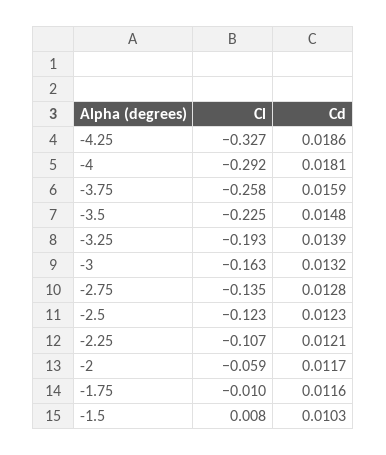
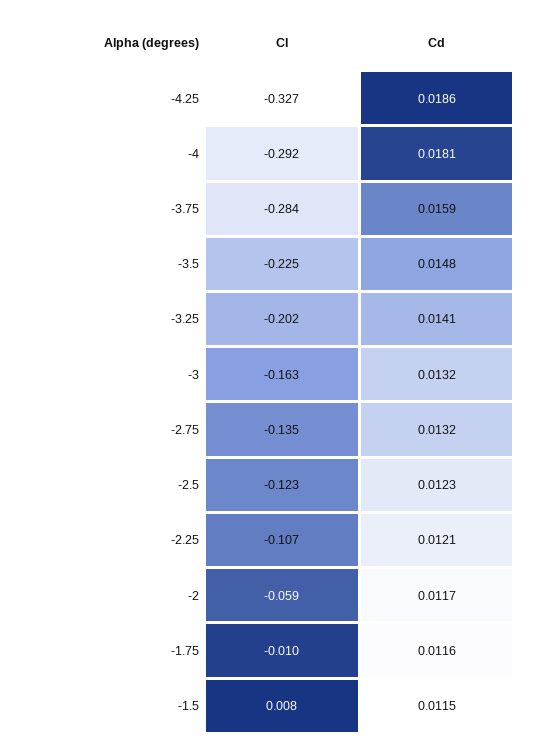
Cl, -3.75: -0.258 -> -0.284
Cl, -3.25: -0.193 -> -0.202
Cd, -3.25: 0.0139 -> 0.0141
Cd, -2.75: 0.0128 -> 0.0132
Cd, -1.5: 0.0103 -> 0.0115

